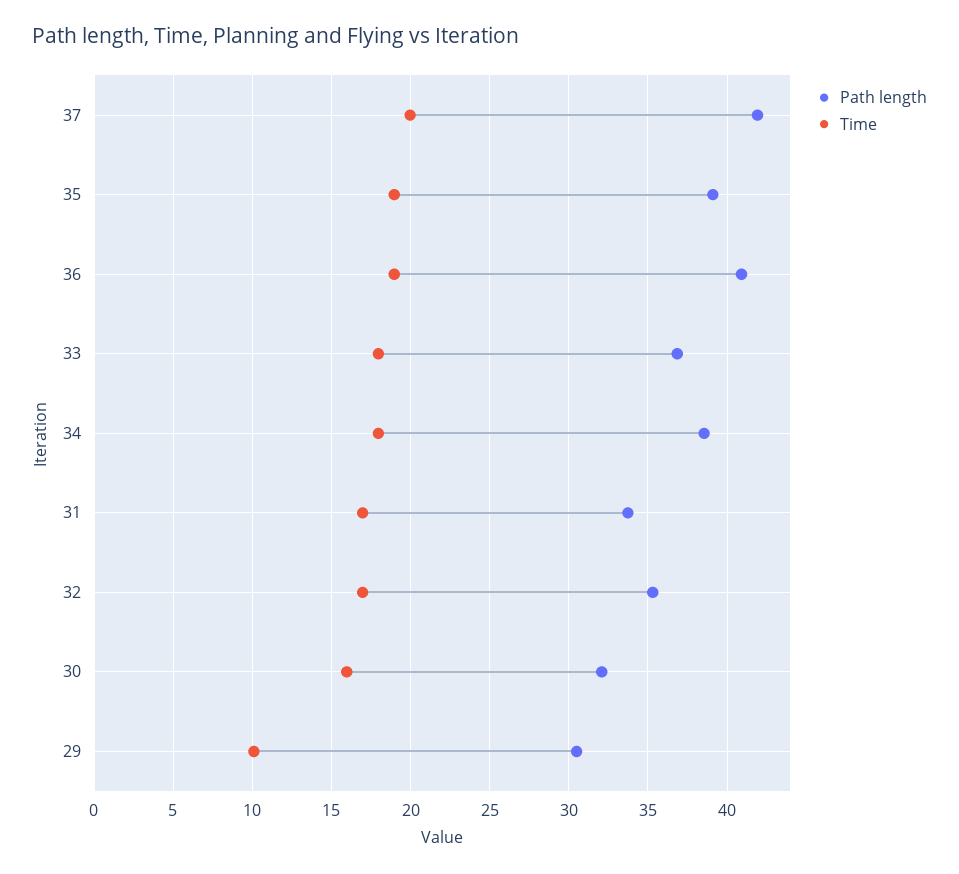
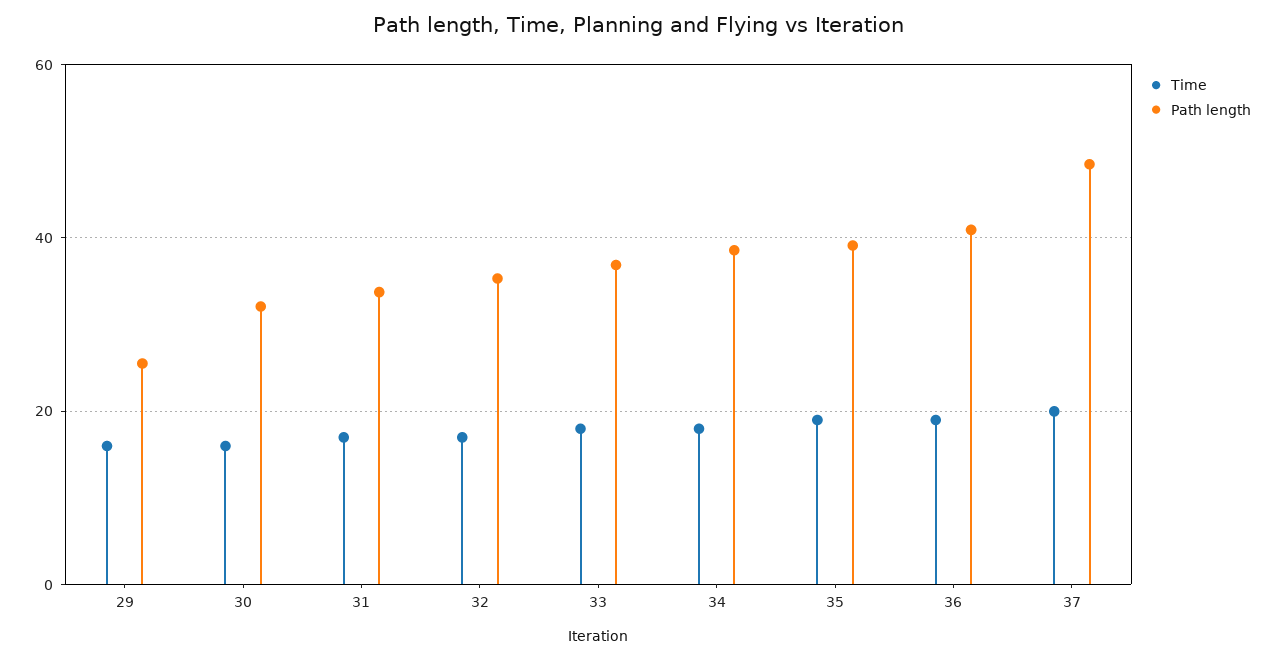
Path length, 37: 42 -> 48
Path length, 29: 30.5 -> 26
Time, 29: 10 -> 16

